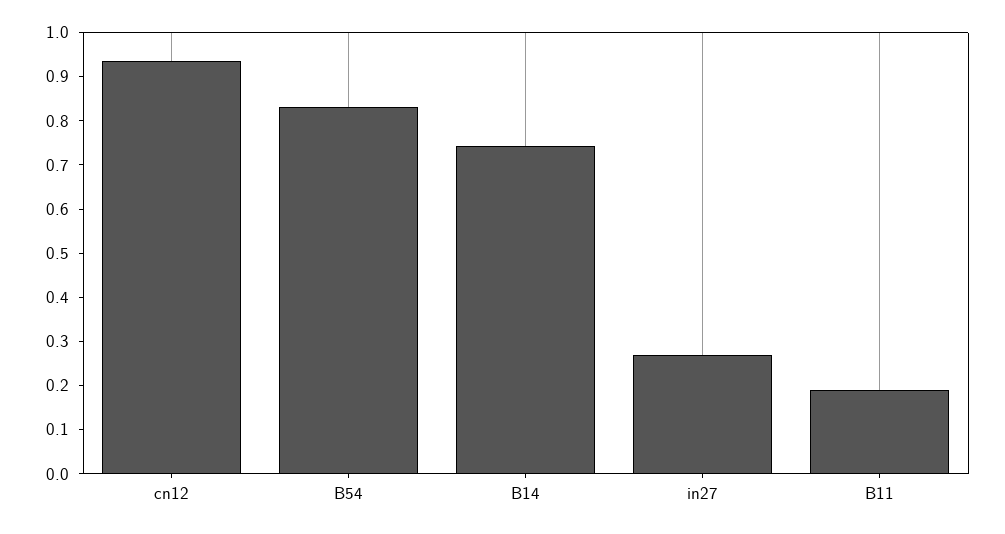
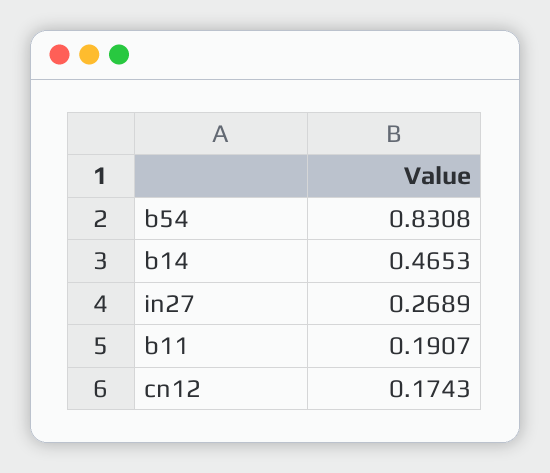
cn12: 0.94 -> 0.1743
B14: 0.74 -> 0.4653

